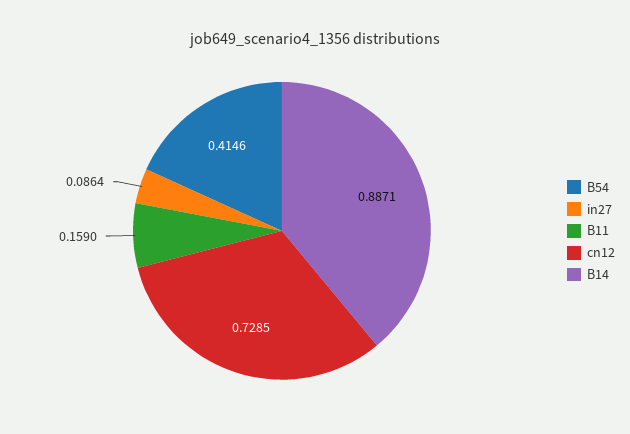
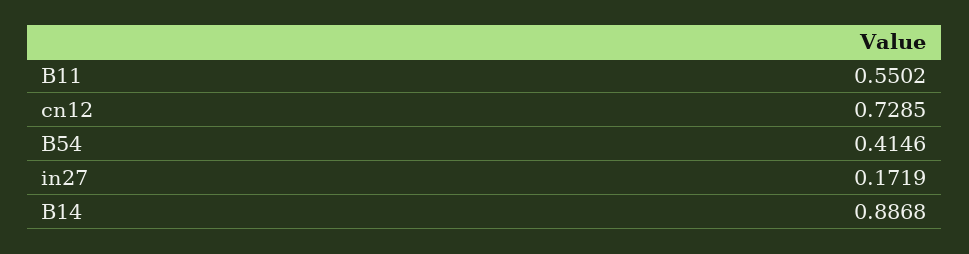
in27: 0.0864 -> 0.1719
B11: 0.159 -> 0.5502
B14: 0.8871 -> 0.8868

